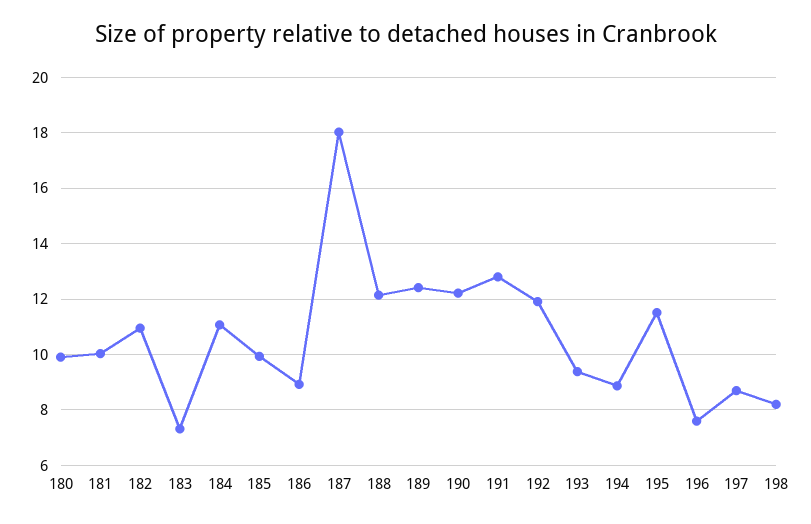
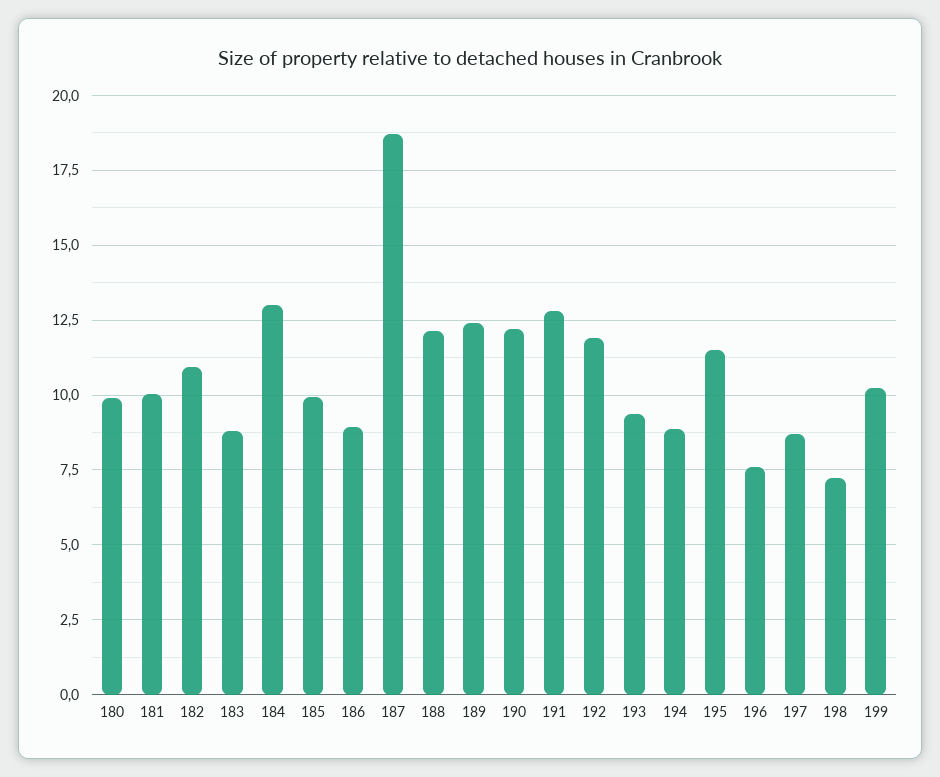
183: 7.25 -> 8.75
184: 11 -> 13
187: 18 -> 18.75
198: 8.25 -> 7.25
199: none -> 10.25

